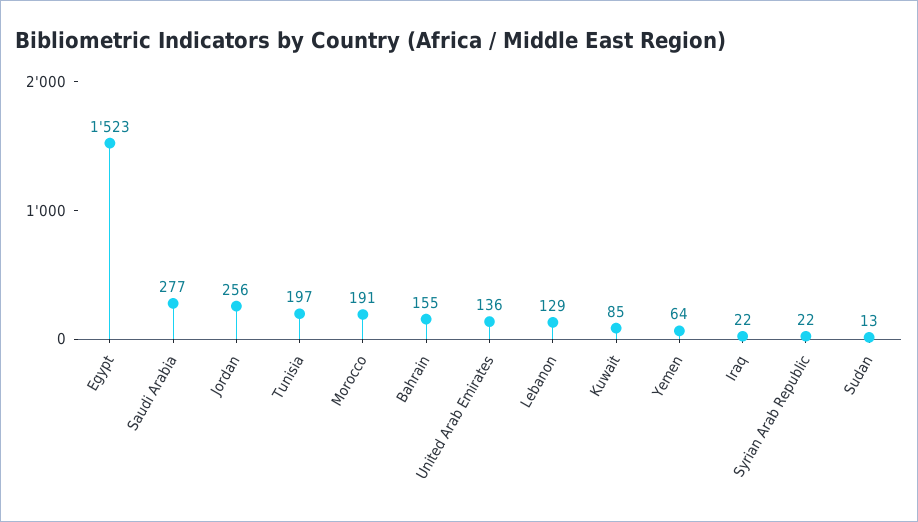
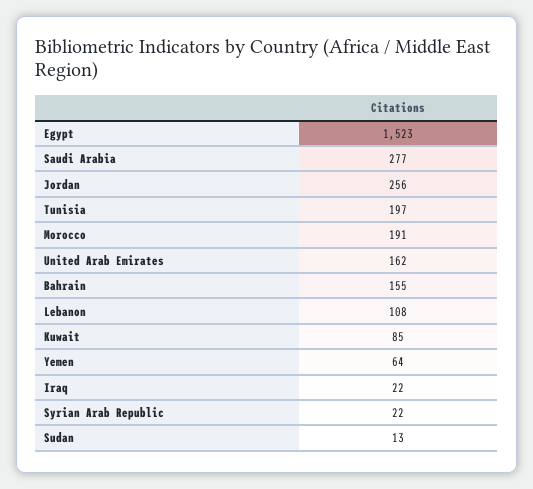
United Arab Emirates: 136 -> 162
Lebanon: 129 -> 108

